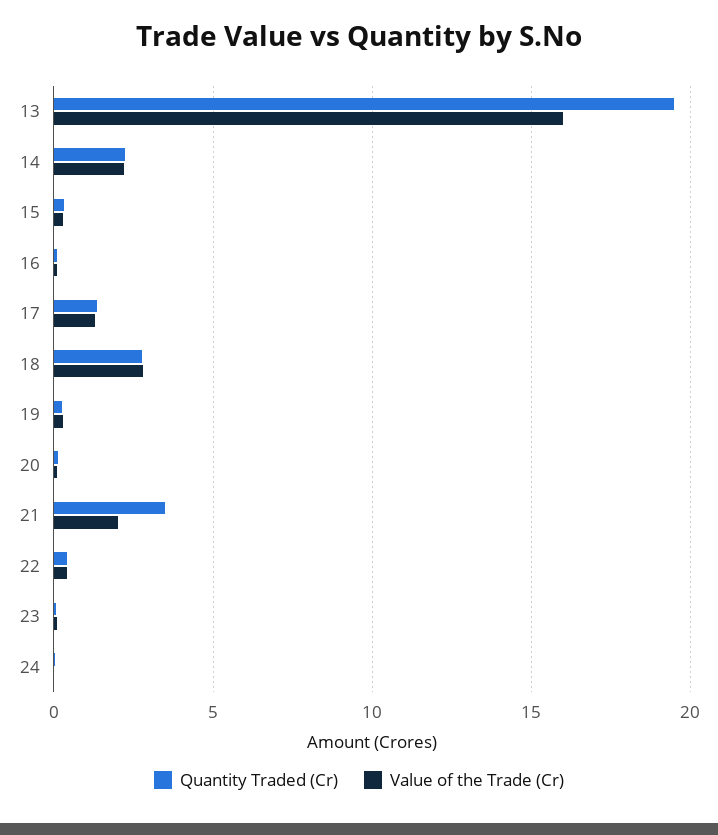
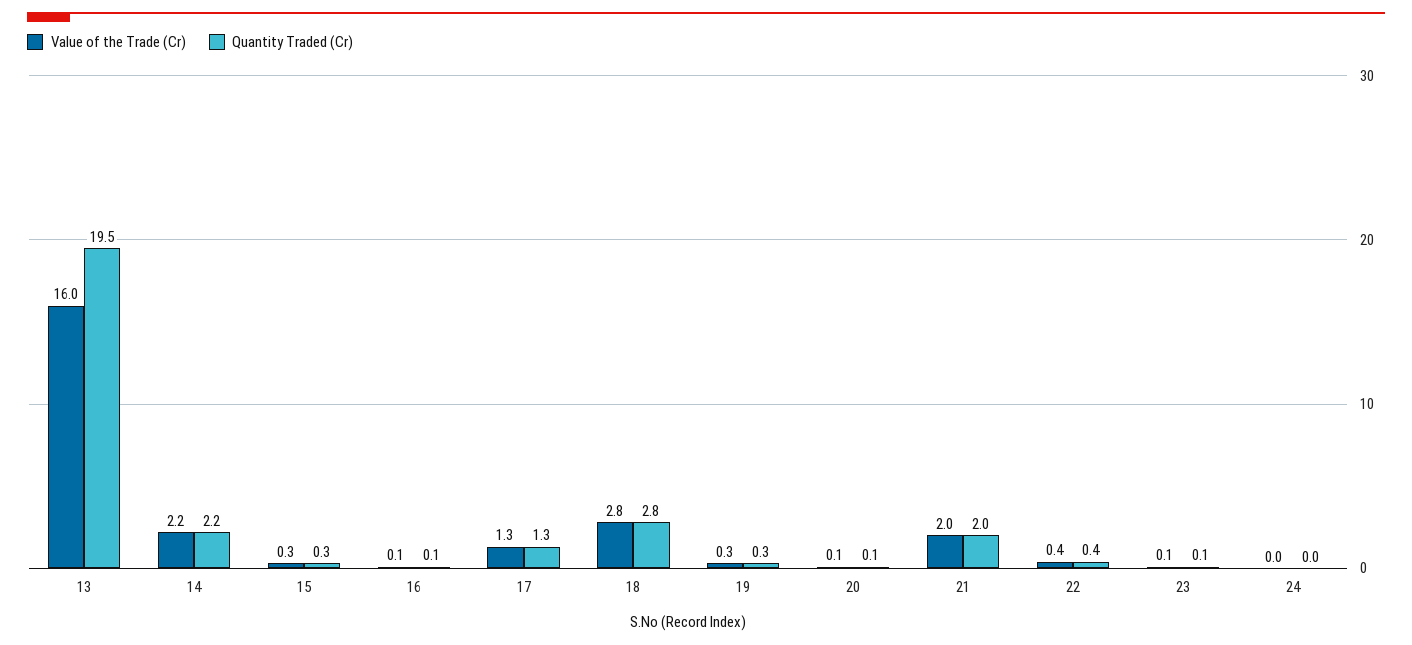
Quantity Traded (Cr), 21: 3.5 -> 2

